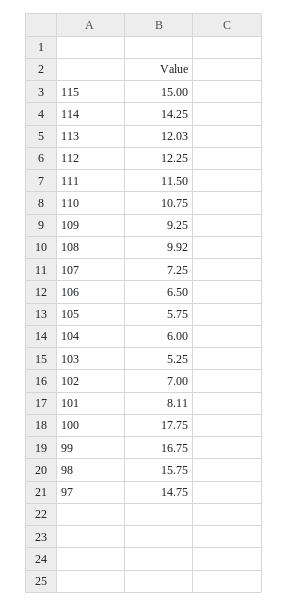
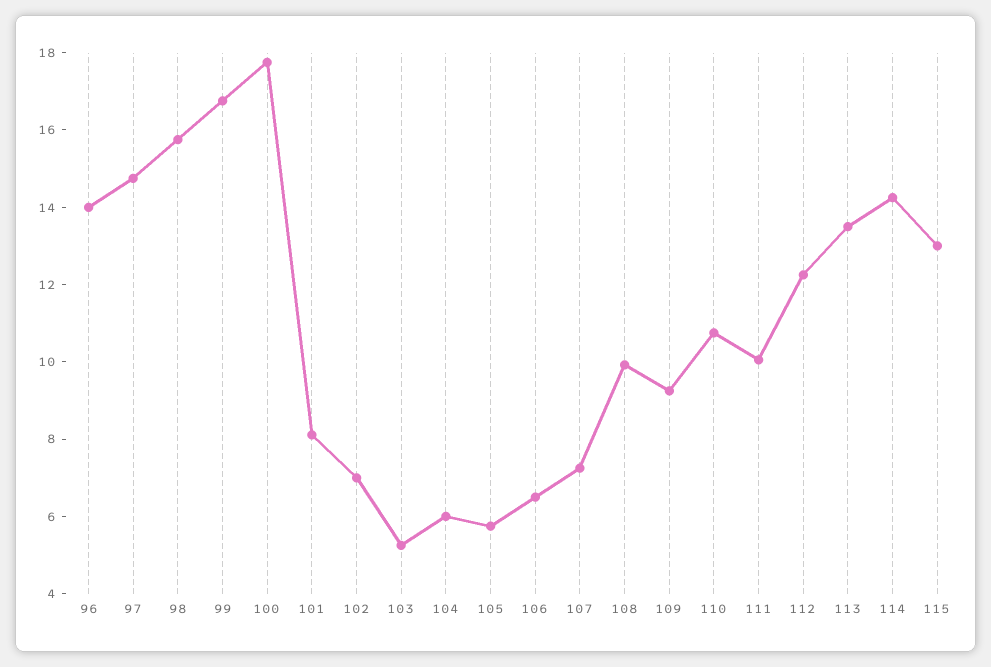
115: 15 -> 13
113: 12.03 -> 13.5
111: 11.5 -> 10
96: none -> 14

